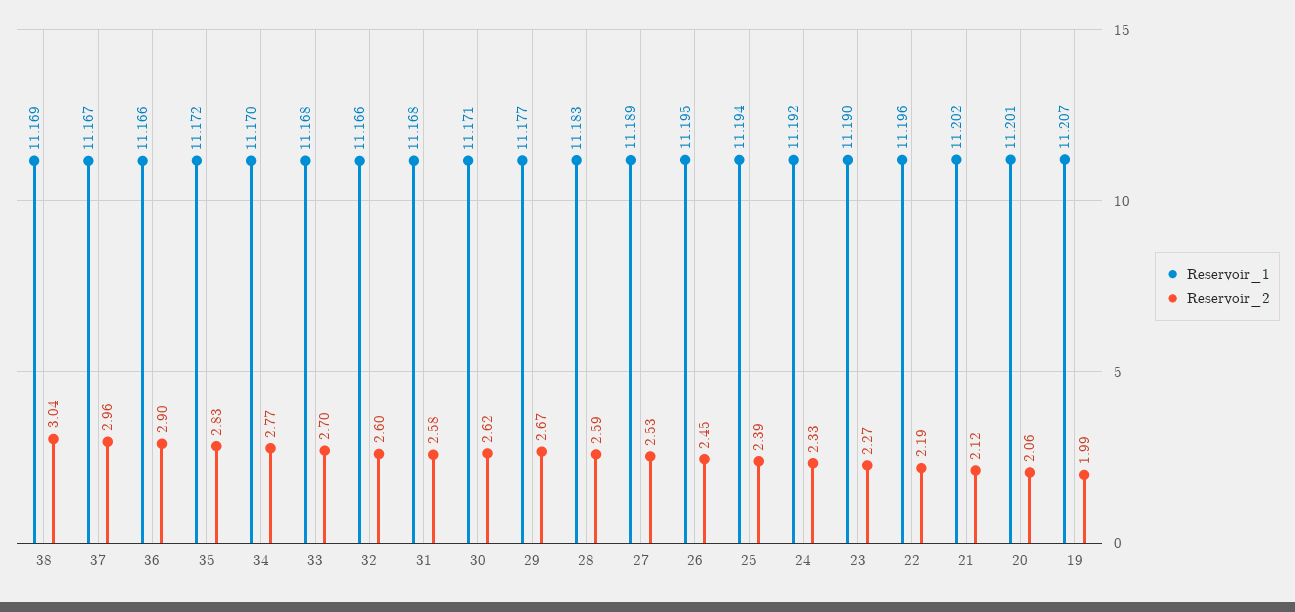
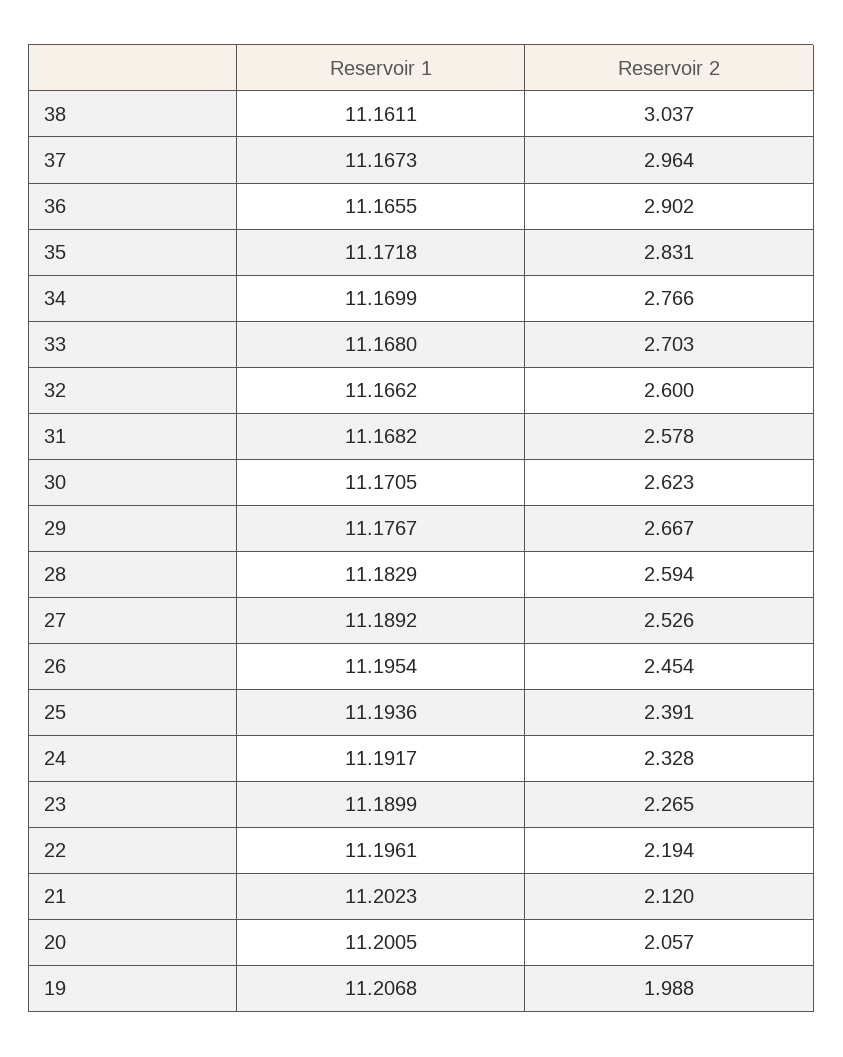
Reservoir_1, 38: 11.169 -> 11.1611

